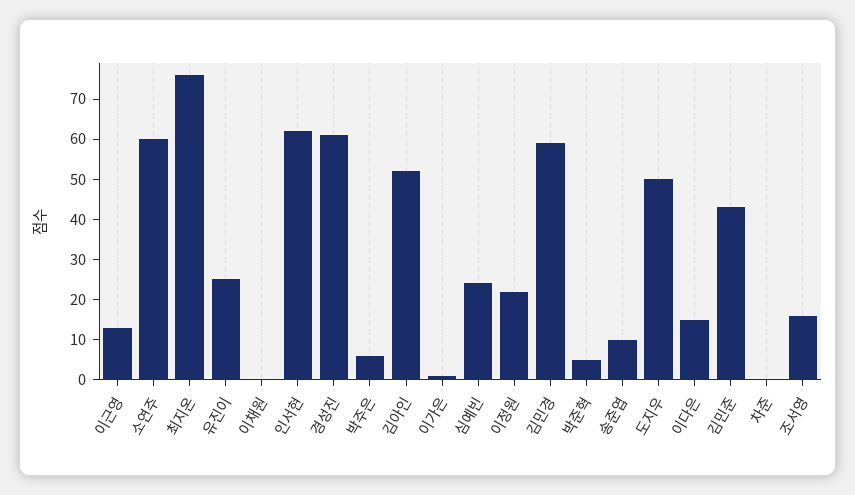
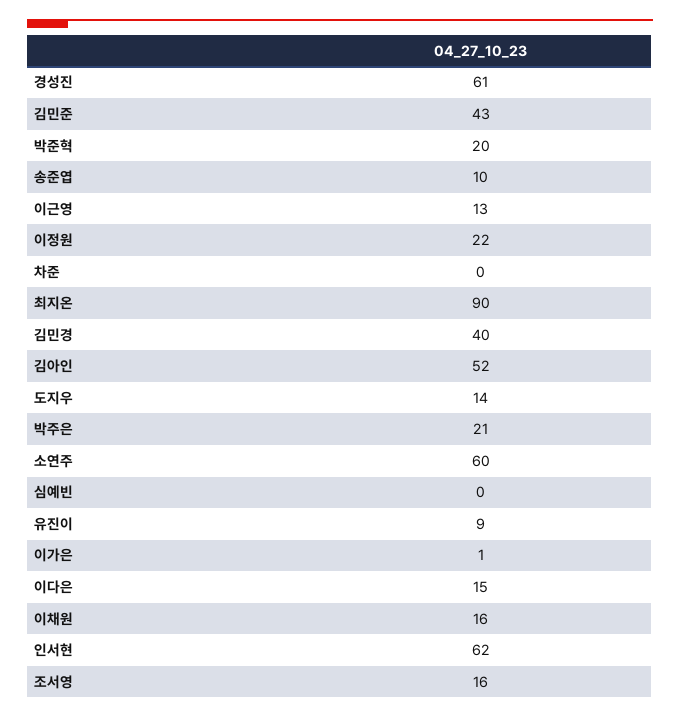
최지온: 75 -> 90
유진이: 25 -> 9
이채원: 0 -> 16
박주은: 5 -> 21
심예빈: 25 -> 0
김민경: 60 -> 40
박준혁: 5 -> 20
도지우: 50 -> 14

